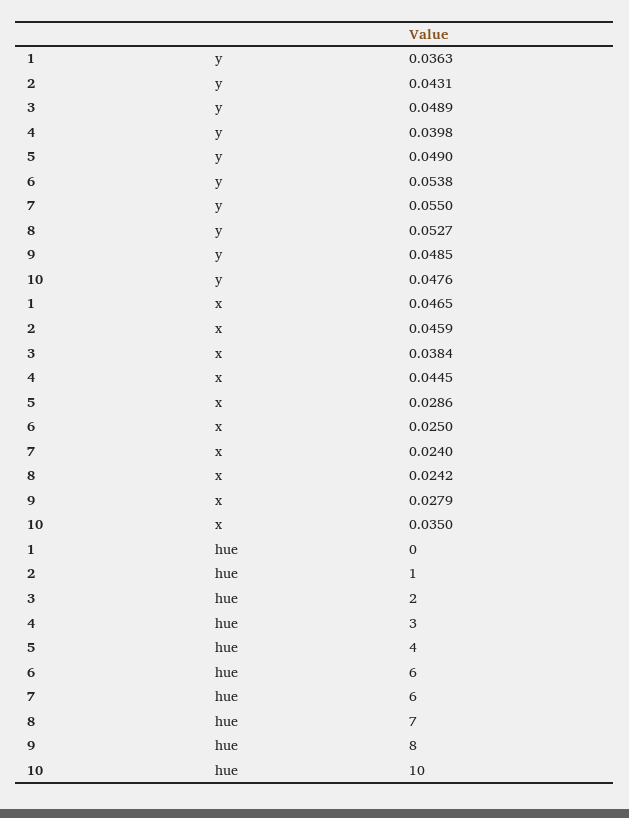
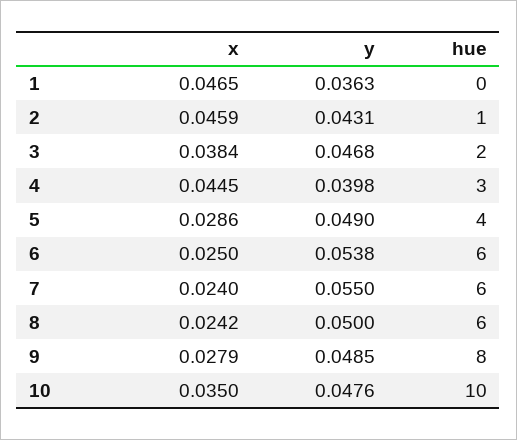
3, y: 0.0489 -> 0.0468
8, y: 0.0527 -> 0.05
8, hue: 7 -> 6

